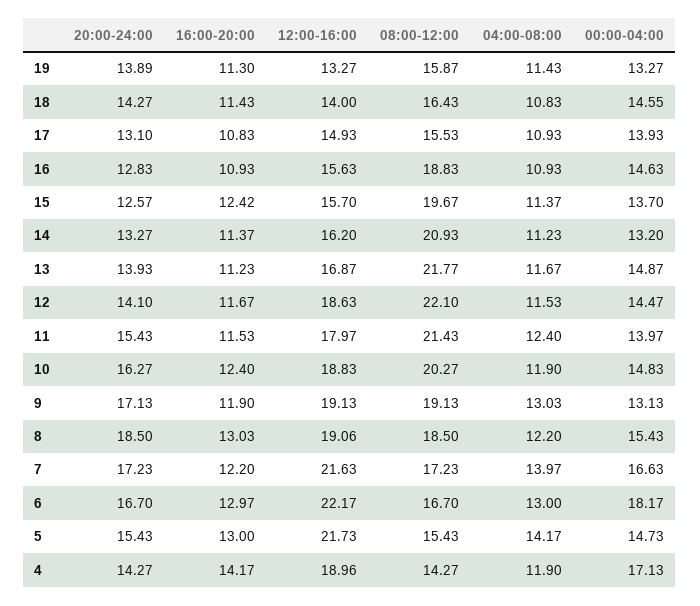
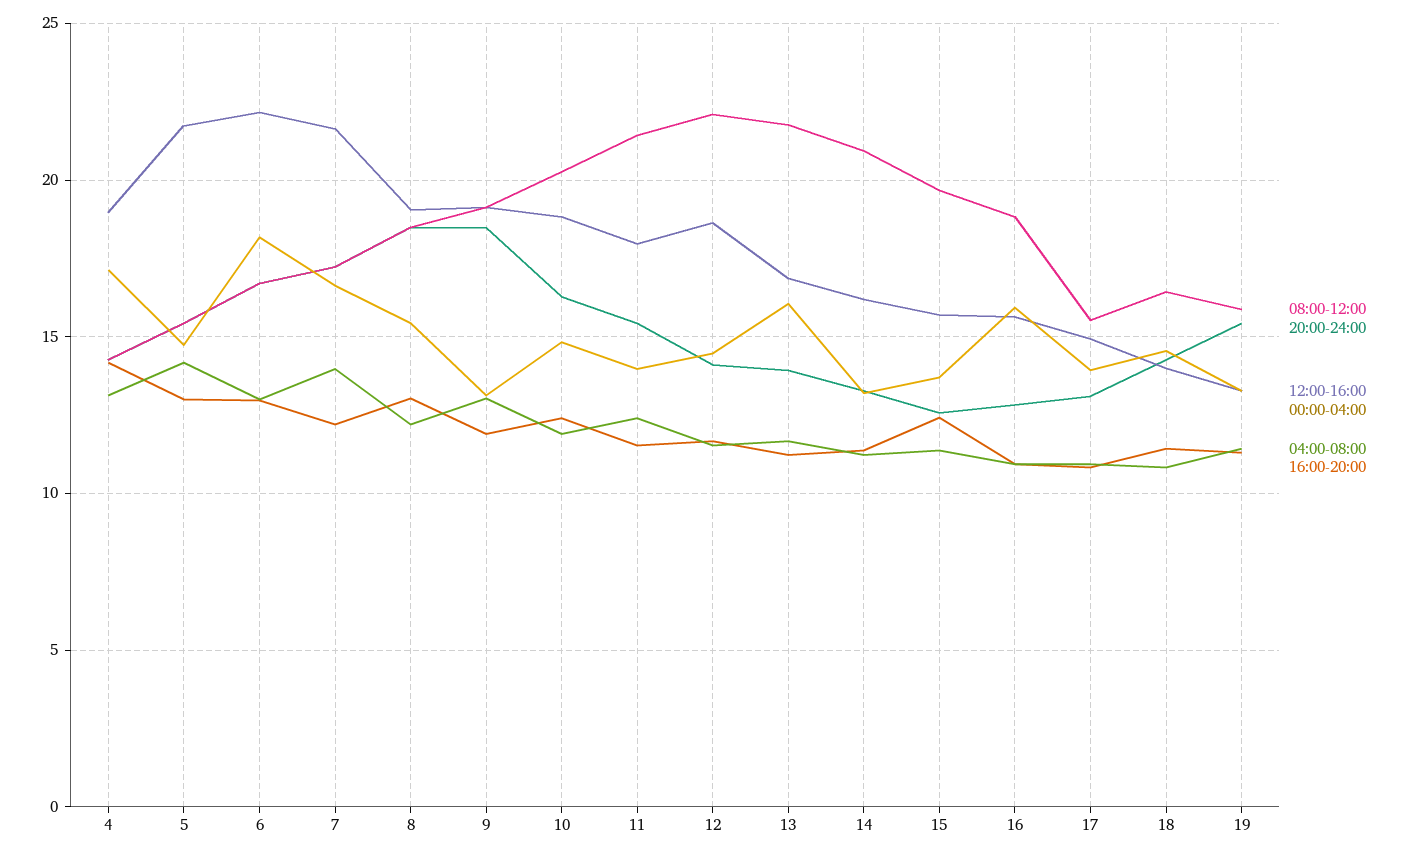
20:00-24:00, 19: 13.89 -> 15.5
00:00-04:00, 16: 14.63 -> 16
00:00-04:00, 13: 14.87 -> 16
20:00-24:00, 9: 17.13 -> 18.5
04:00-08:00, 4: 11.9 -> 13

